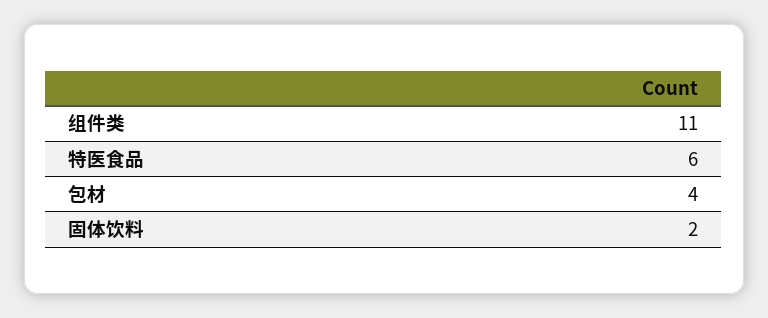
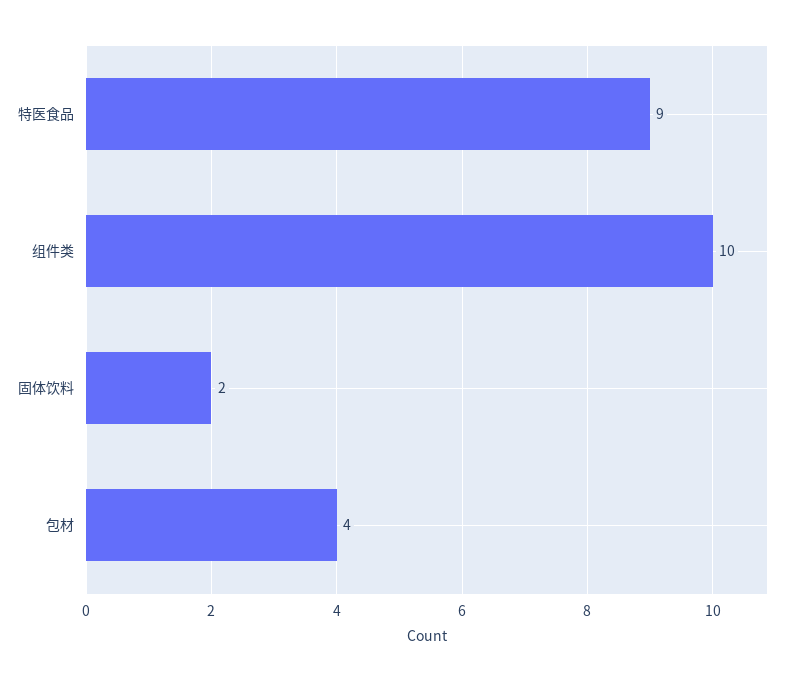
组件类: 11 -> 10
特医食品: 6 -> 9

